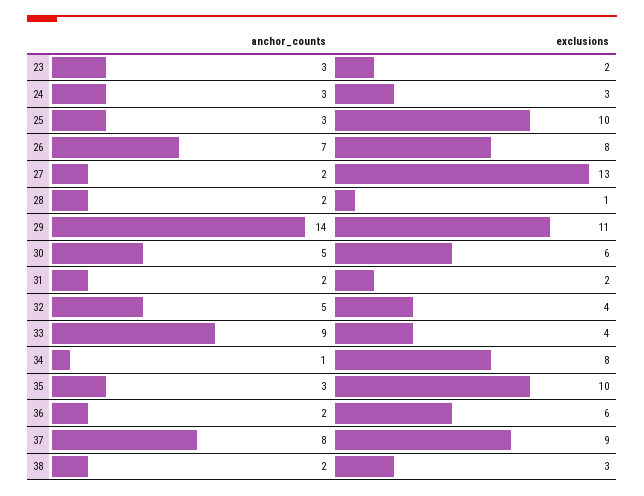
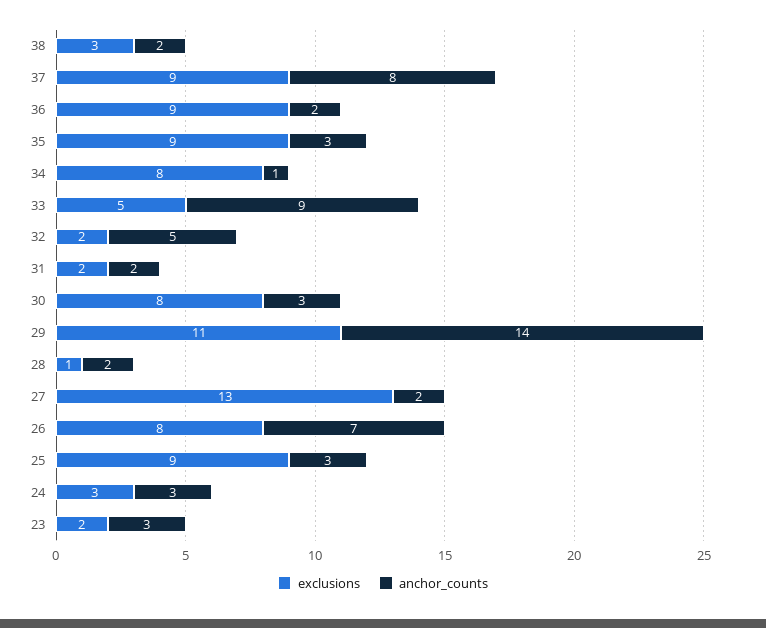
exclusions, 25: 10 -> 9
anchor_counts, 30: 5 -> 3
exclusions, 30: 6 -> 8
exclusions, 32: 4 -> 2
exclusions, 33: 4 -> 5
exclusions, 35: 10 -> 9
exclusions, 36: 6 -> 9

